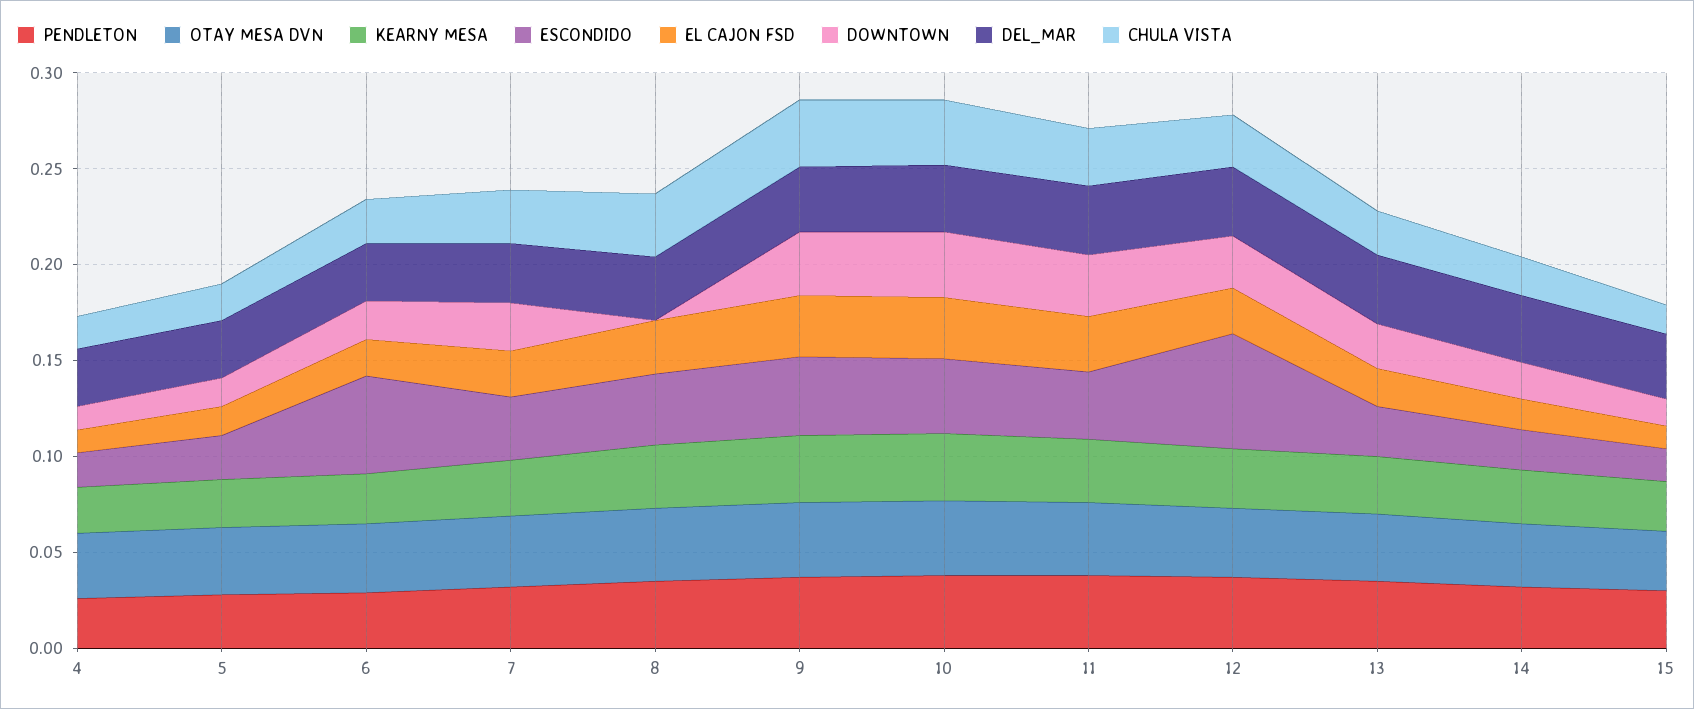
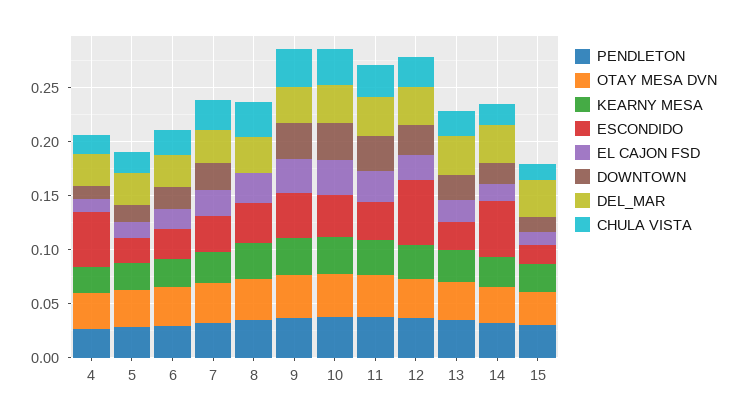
ESCONDIDO, 4: 0.02 -> 0.05
ESCONDIDO, 6: 0.05 -> 0.03
ESCONDIDO, 14: 0.02 -> 0.05

